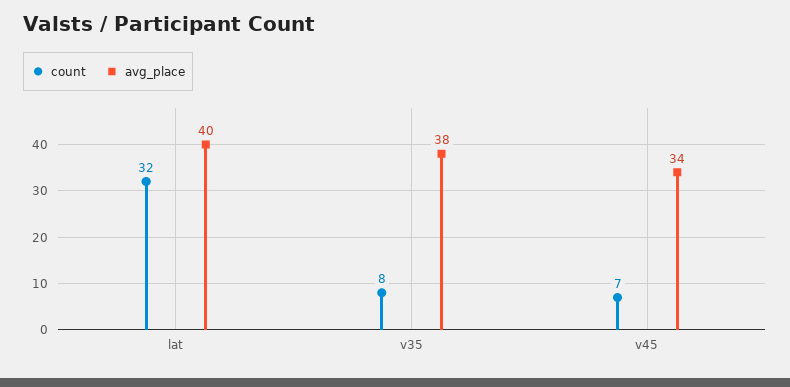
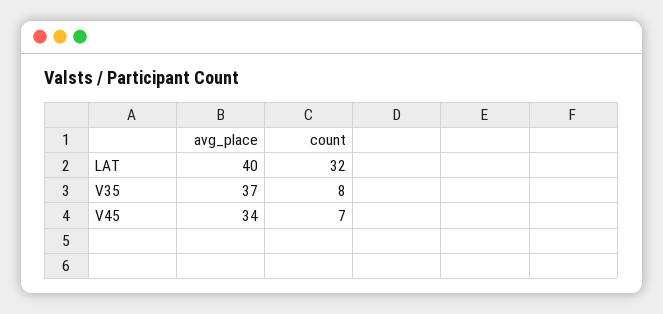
avg_place, v35: 38 -> 37

